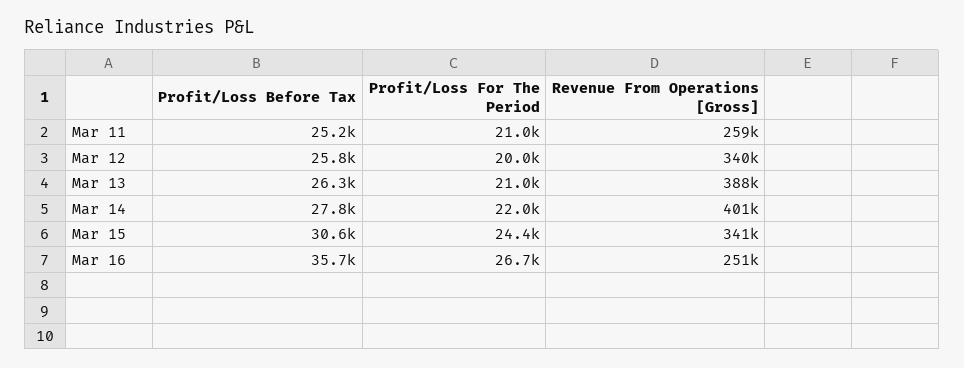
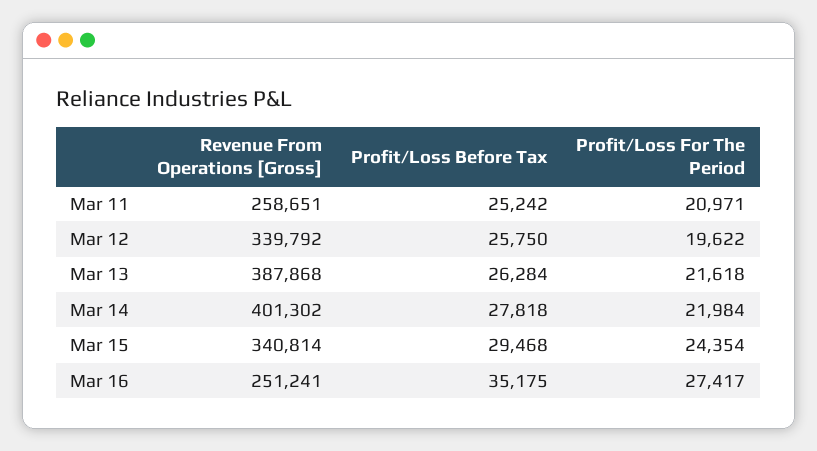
Profit/Loss For The Period, Mar 12: 20000 -> 19622
Profit/Loss For The Period, Mar 13: 21000 -> 21618
Profit/Loss Before Tax, Mar 15: 30600 -> 29468
Profit/Loss Before Tax, Mar 16: 35700 -> 35175
Profit/Loss For The Period, Mar 16: 26700 -> 27417

